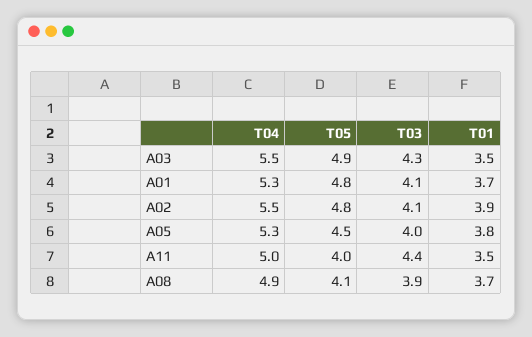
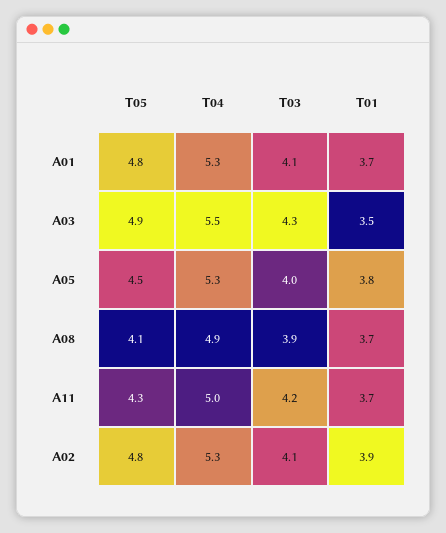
T04, A02: 5.5 -> 5.3
T05, A11: 4 -> 4.3
T03, A11: 4.4 -> 4.2
T01, A11: 3.5 -> 3.7

